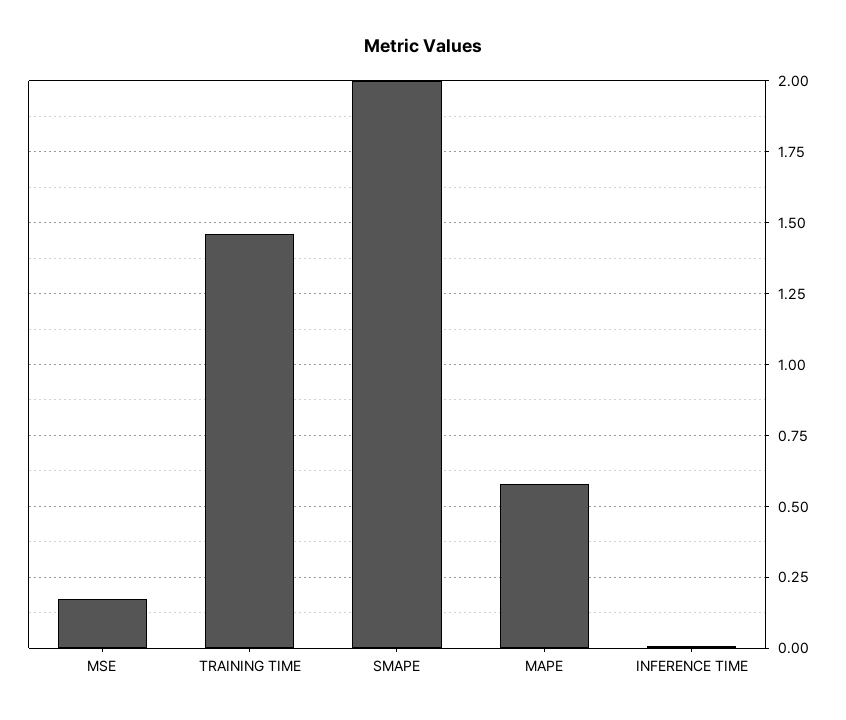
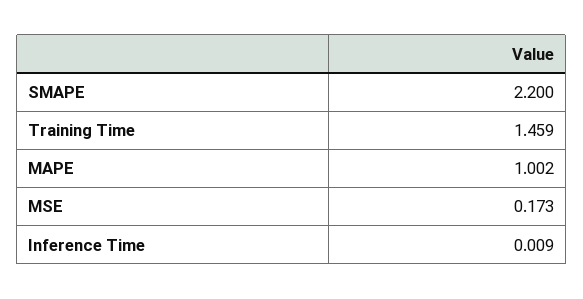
SMAPE: 2 -> 2.2
MAPE: 0.575 -> 1.002

